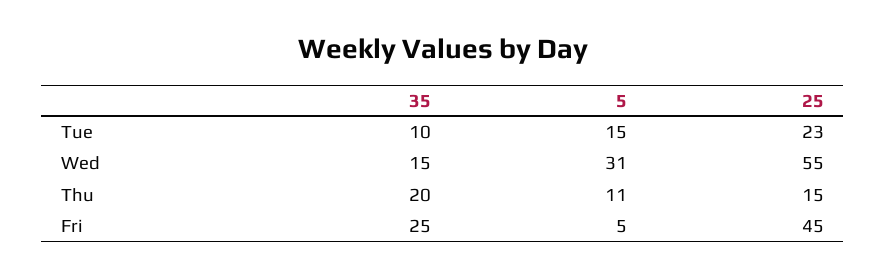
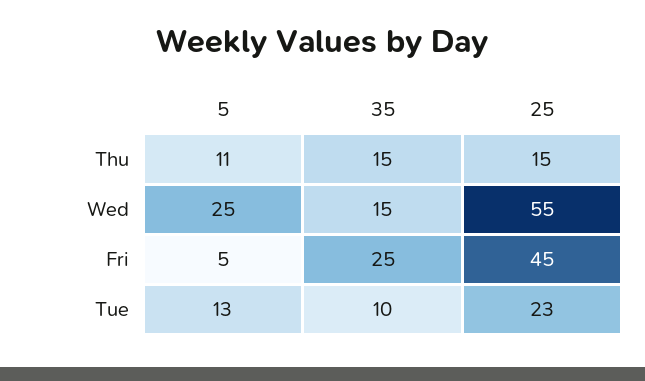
5, Tue: 15 -> 13
5, Wed: 31 -> 25
35, Thu: 20 -> 15

